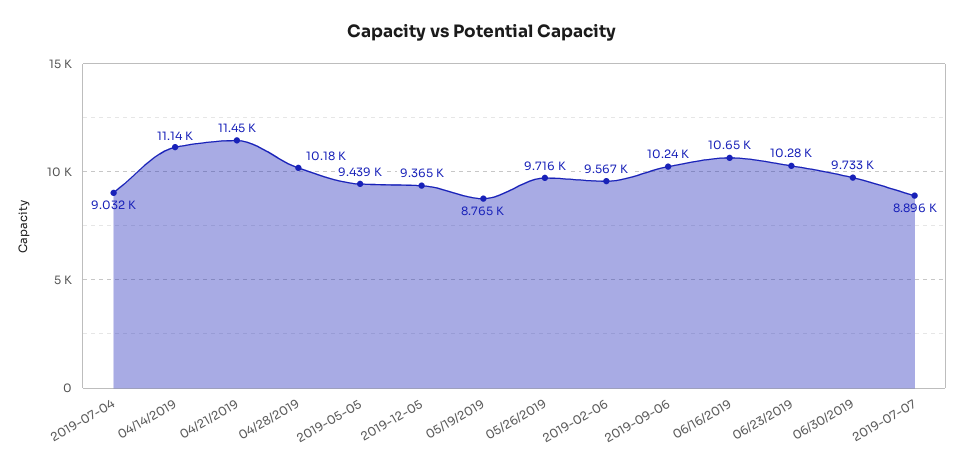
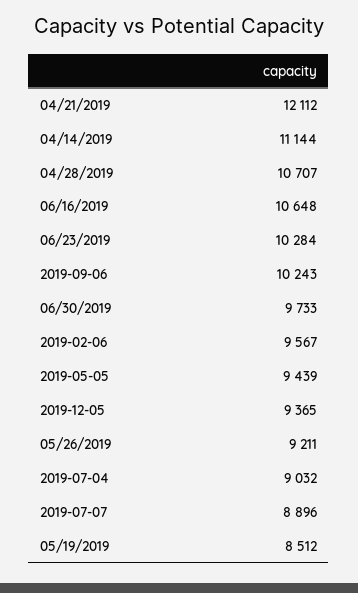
04/21/2019: 11450 -> 12112
04/28/2019: 10180 -> 10707
05/19/2019: 8765 -> 8512
05/26/2019: 9716 -> 9211

